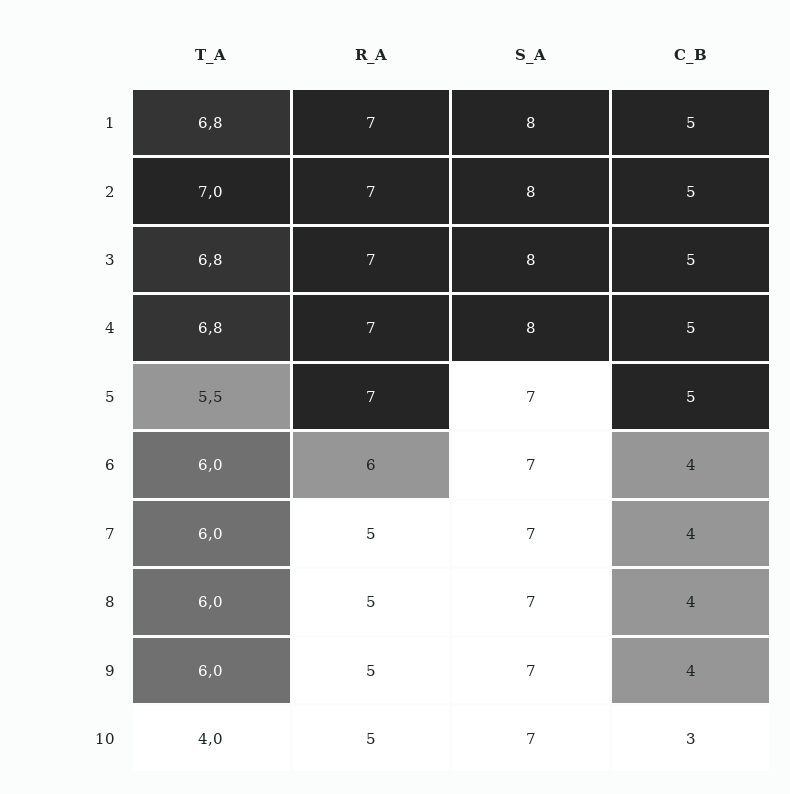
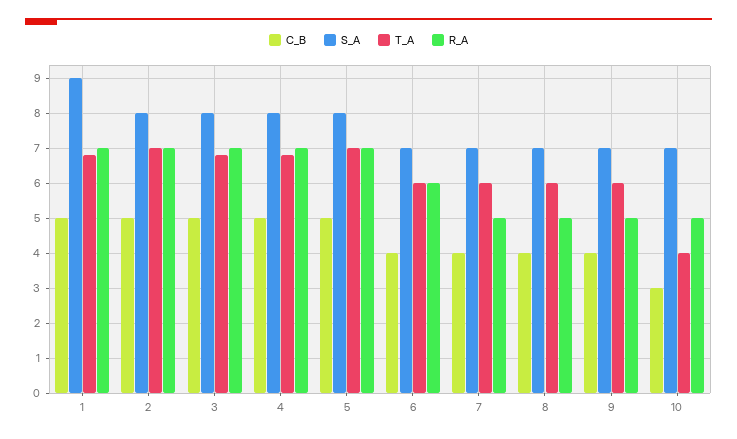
S_A, 1: 8 -> 9
T_A, 5: 5.5 -> 7
S_A, 5: 7 -> 8

